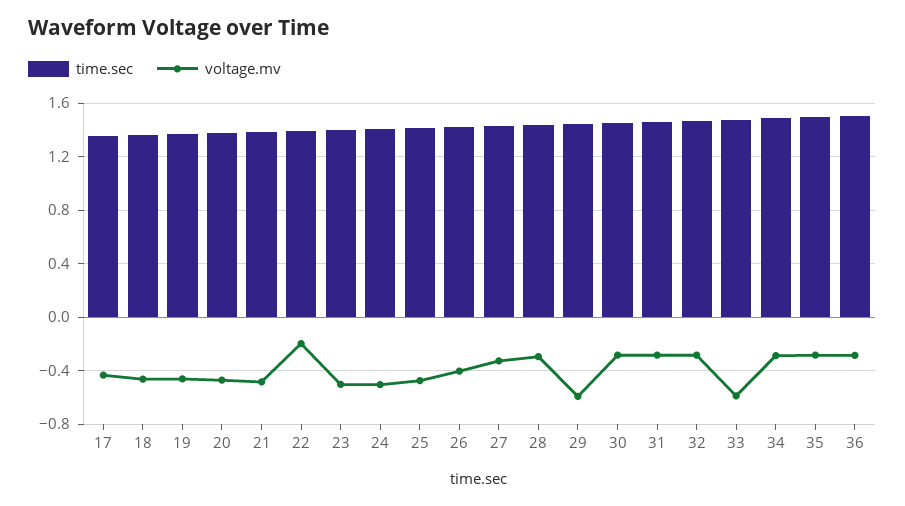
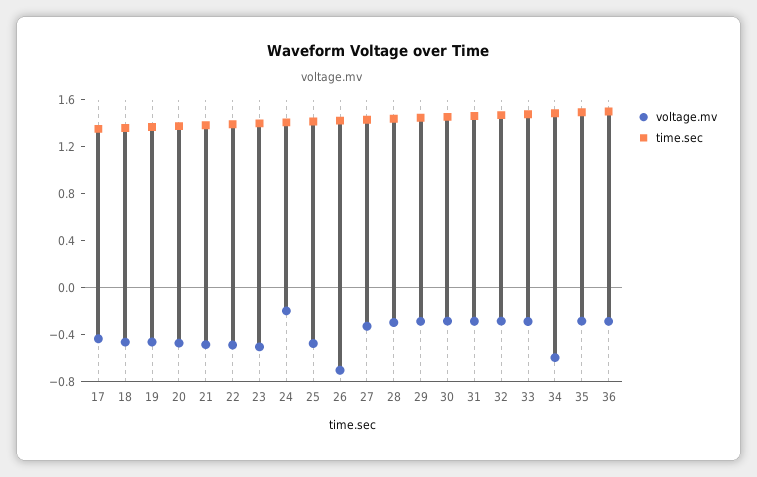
voltage.mv, 22: -0.2 -> -0.5
voltage.mv, 24: -0.5 -> -0.2
voltage.mv, 26: -0.4 -> -0.7
voltage.mv, 29: -0.6 -> -0.3
voltage.mv, 33: -0.6 -> -0.3
voltage.mv, 34: -0.3 -> -0.6

